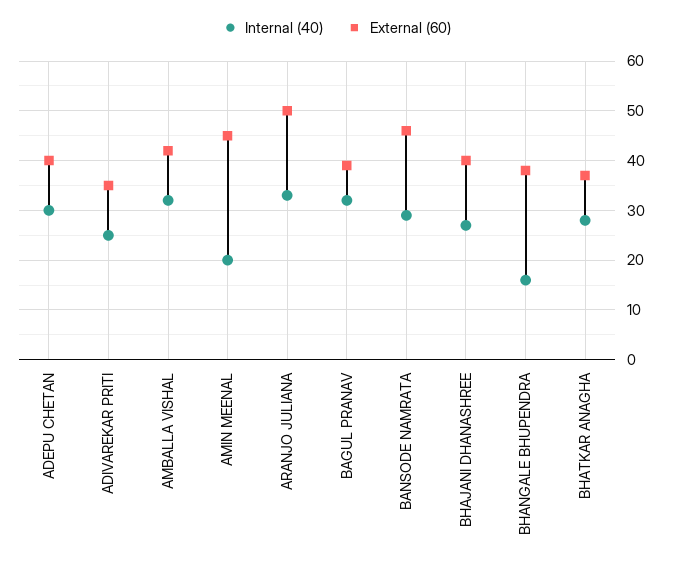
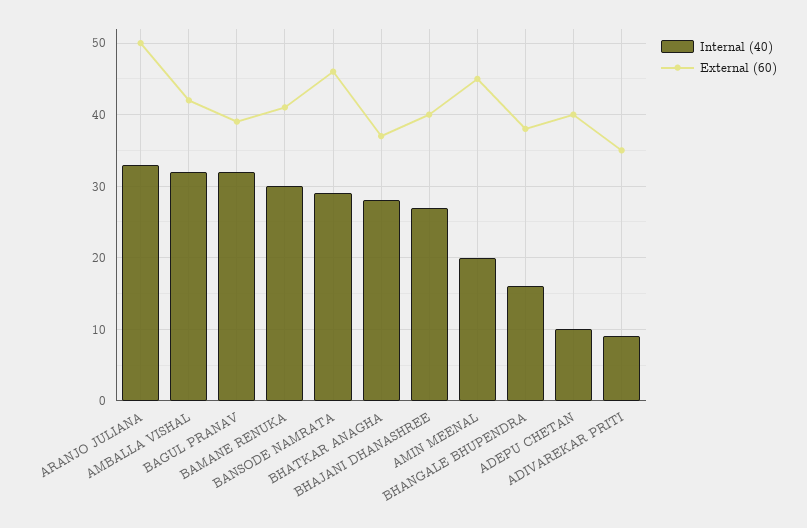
Internal (40), ADEPU CHETAN: 30 -> 10
Internal (40), ADIVAREKAR PRITI: 25 -> 9
Internal (40), BAMANE RENUKA: none -> 30
External (60), BAMANE RENUKA: none -> 41

